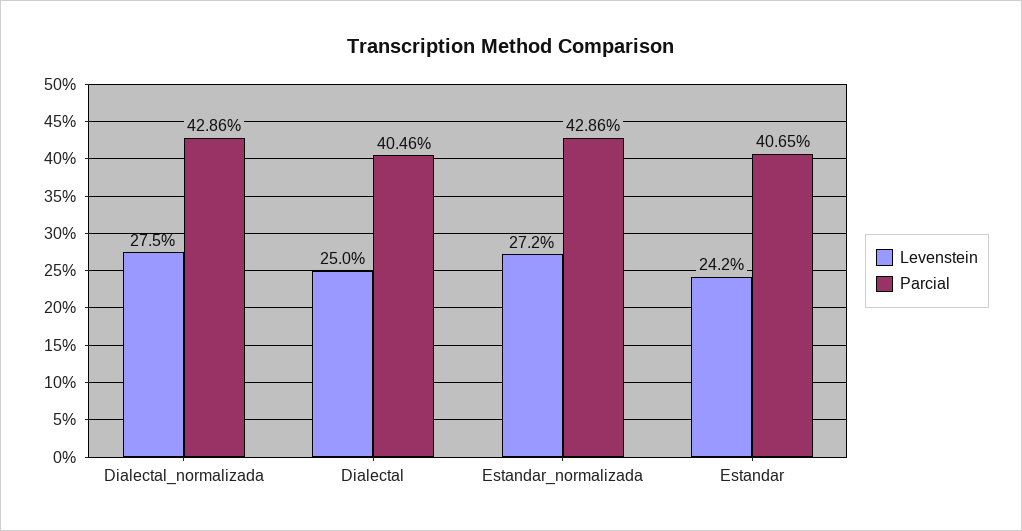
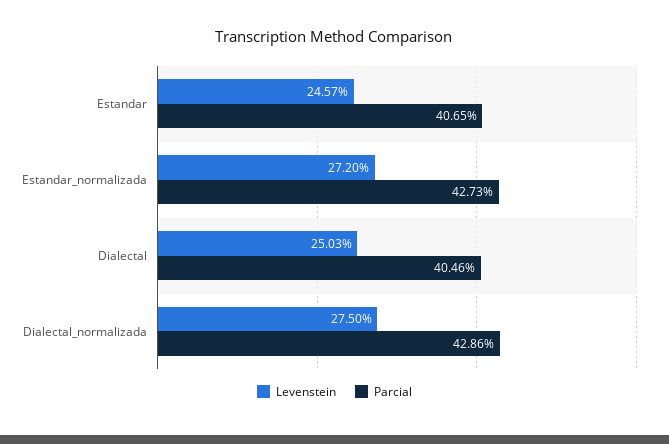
Parcial, Estandar_normalizada: 42.86 -> 42.73
Levenstein, Estandar: 24.2 -> 24.57

